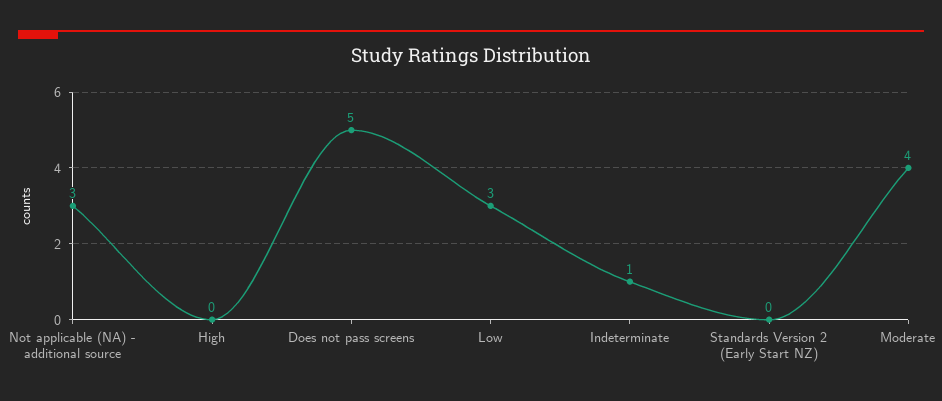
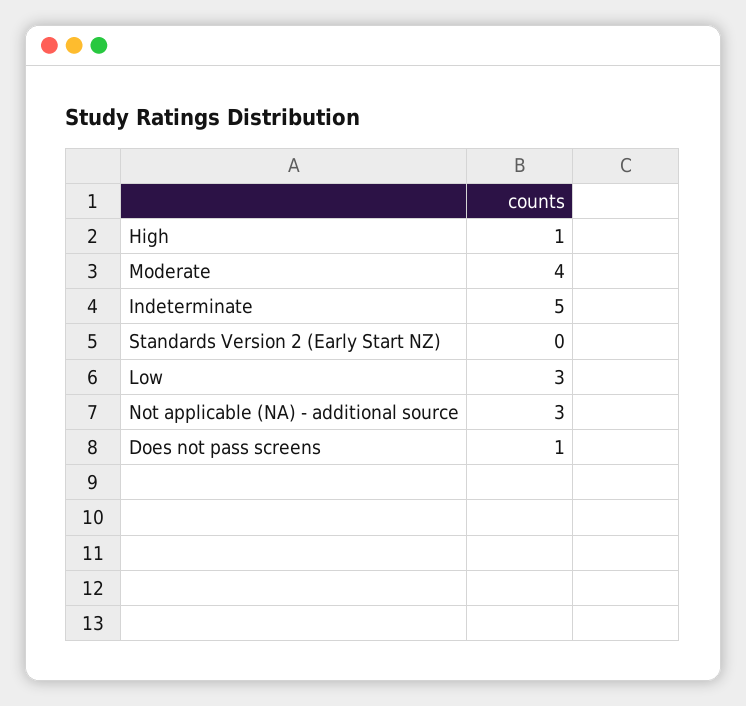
High: 0 -> 1
Does not pass screens: 5 -> 1
Indeterminate: 1 -> 5

